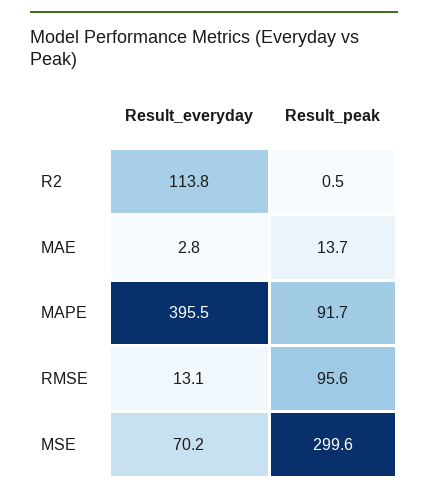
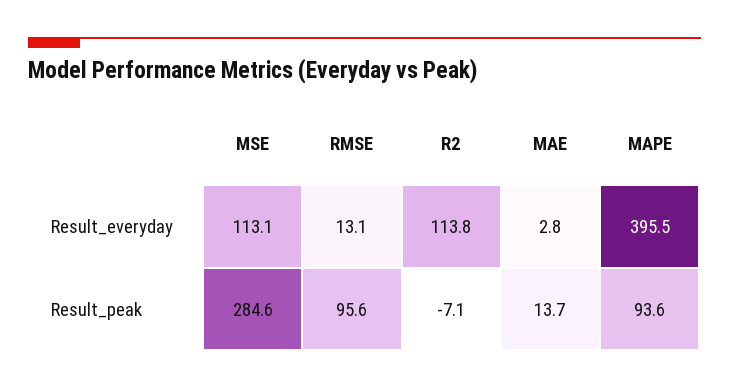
Result_peak, R2: 0.5 -> -7.1
Result_peak, MAPE: 91.7 -> 93.6
Result_everyday, MSE: 70.2 -> 113.1
Result_peak, MSE: 299.6 -> 284.6

